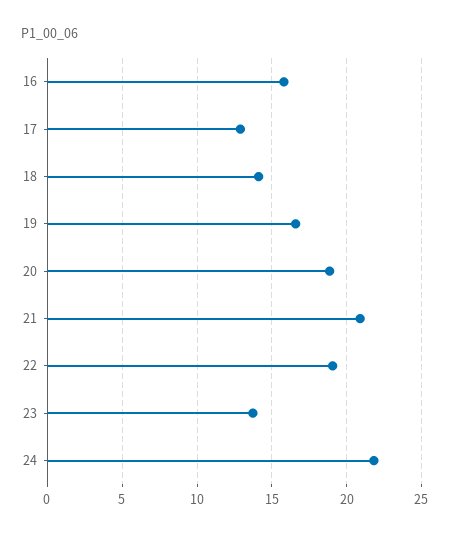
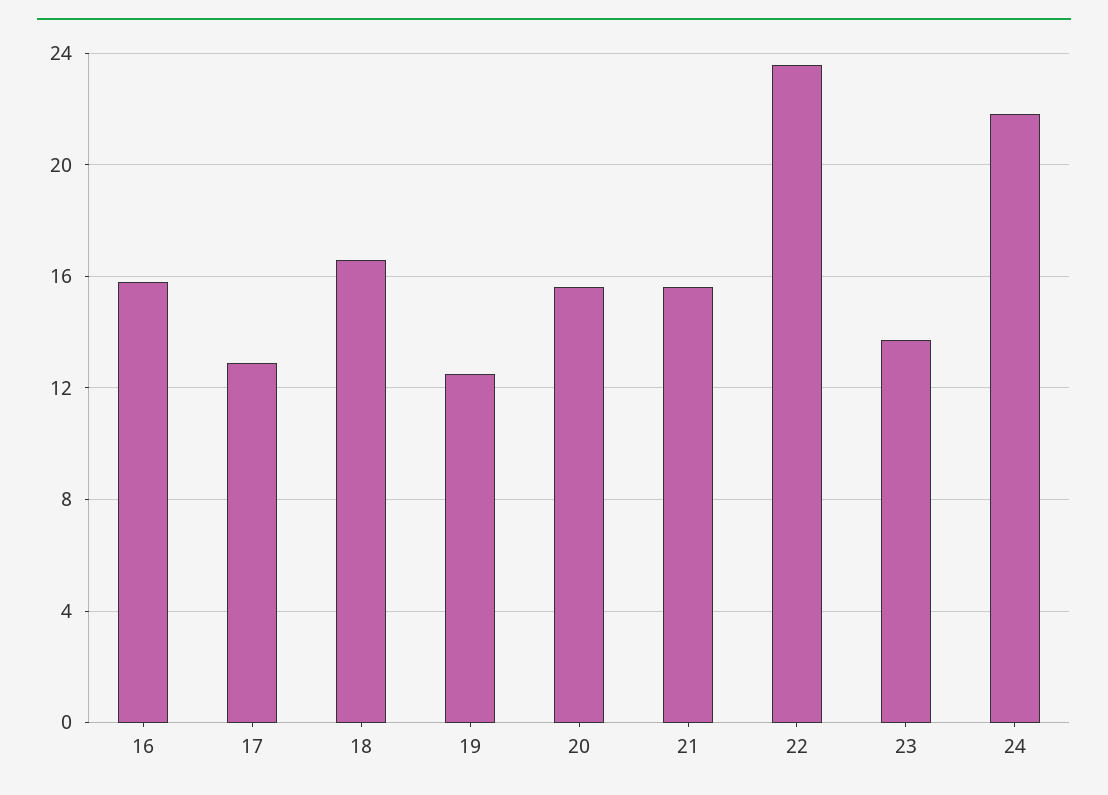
18: 14 -> 16.5
19: 16.5 -> 12.5
20: 19 -> 15.5
21: 21 -> 15.5
22: 19 -> 23.5

